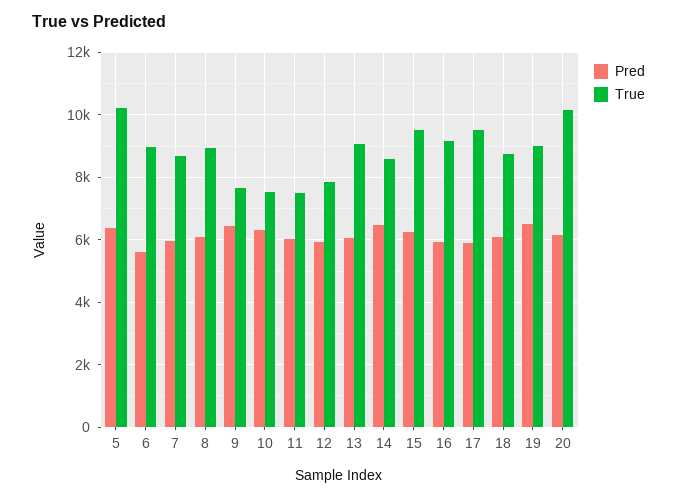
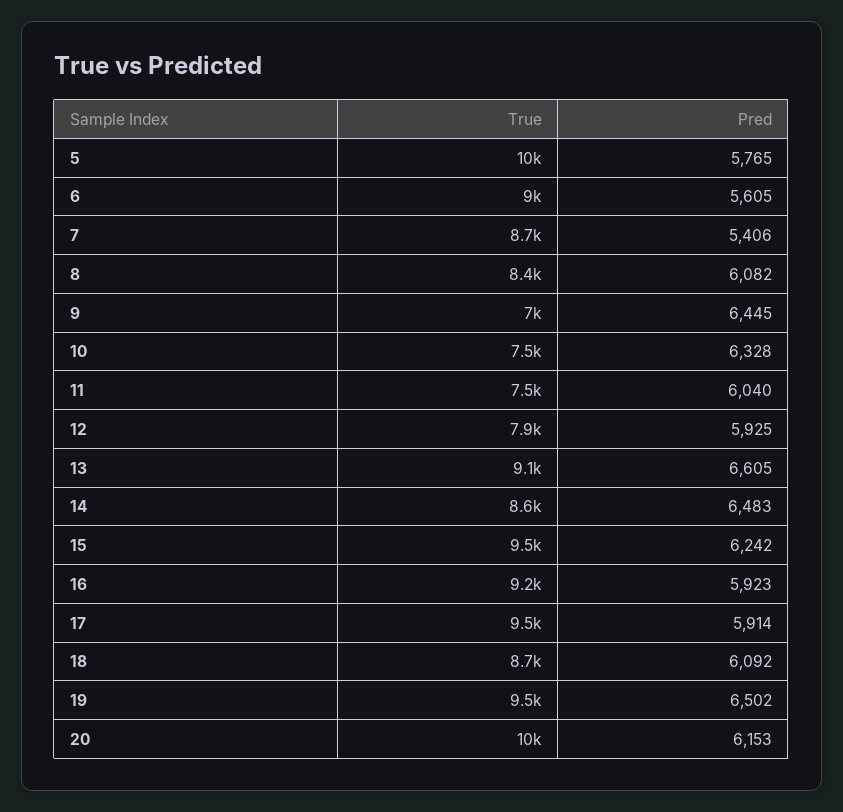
Pred, 5: 6400 -> 5765
Pred, 7: 6000 -> 5406
True, 8: 9000 -> 8400
True, 9: 7600 -> 7000
Pred, 13: 6000 -> 6605
True, 19: 9000 -> 9500

